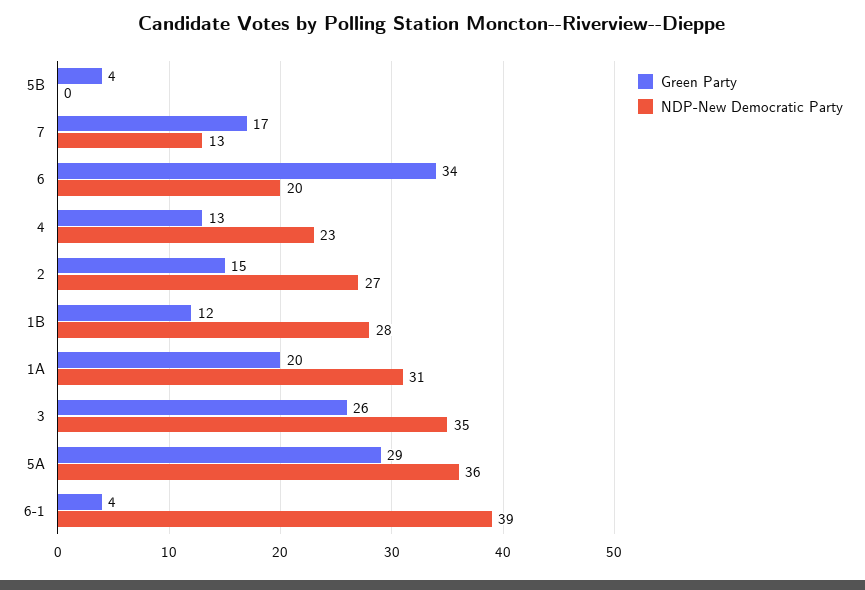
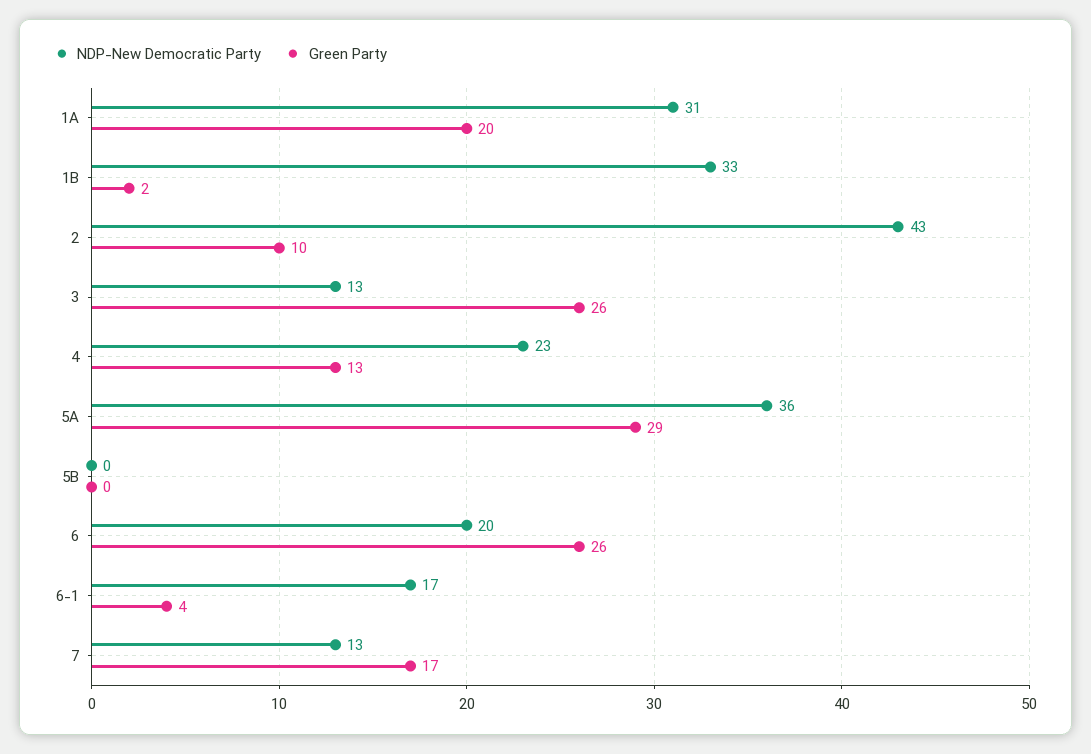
Green Party, 5B: 4 -> 0
Green Party, 6: 34 -> 26
Green Party, 2: 15 -> 10
NDP-New Democratic Party, 2: 27 -> 43
Green Party, 1B: 12 -> 2
NDP-New Democratic Party, 1B: 28 -> 33
NDP-New Democratic Party, 3: 35 -> 13
NDP-New Democratic Party, 6-1: 39 -> 17

